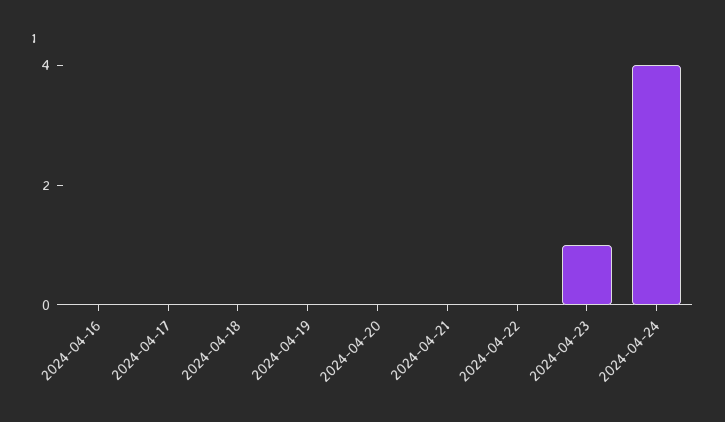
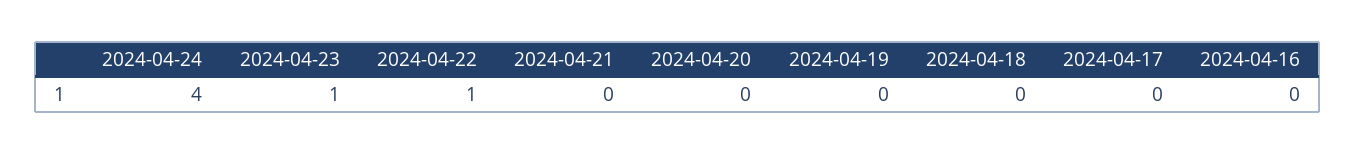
2024-04-22: 0 -> 1

